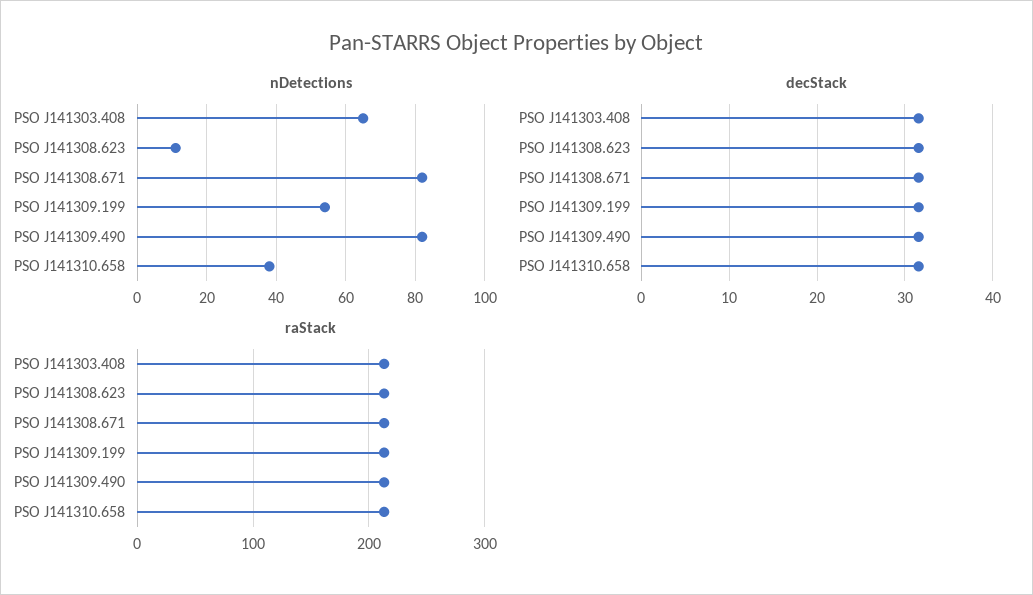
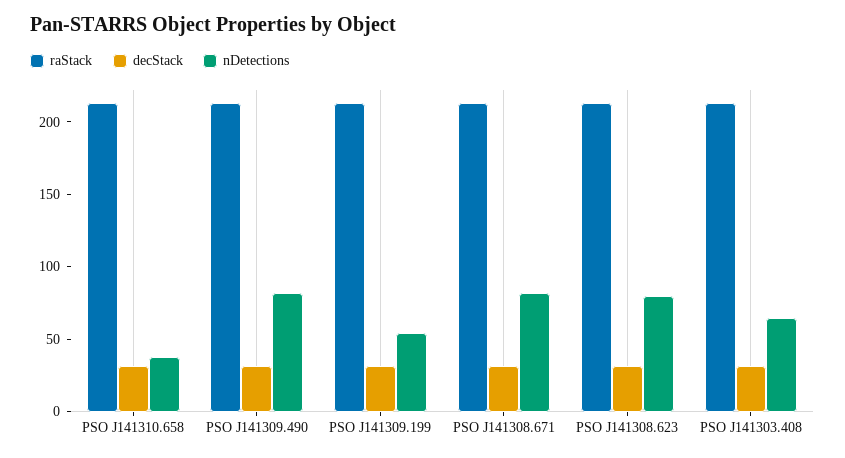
nDetections, PSO J141308.623: 10 -> 80

